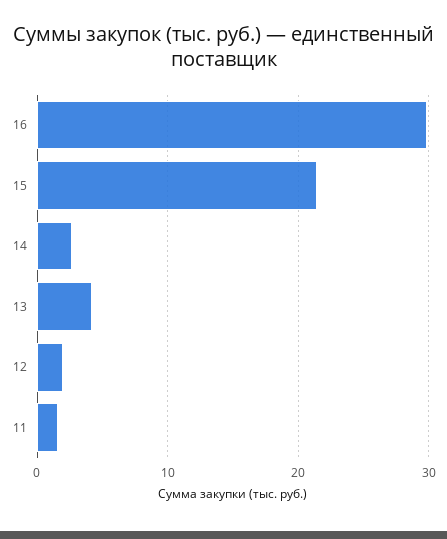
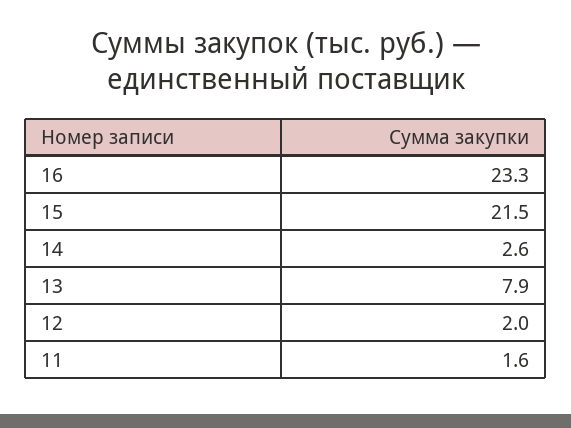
16: 30 -> 23.3
13: 4 -> 7.9

